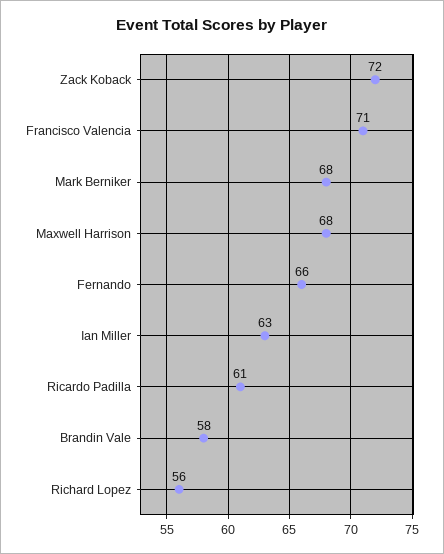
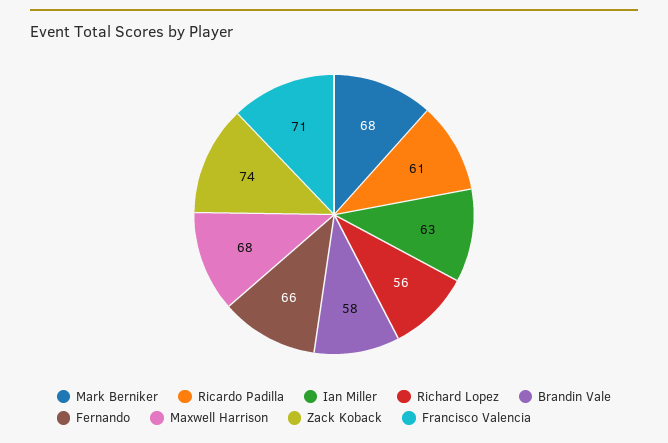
Zack Koback: 72 -> 74

